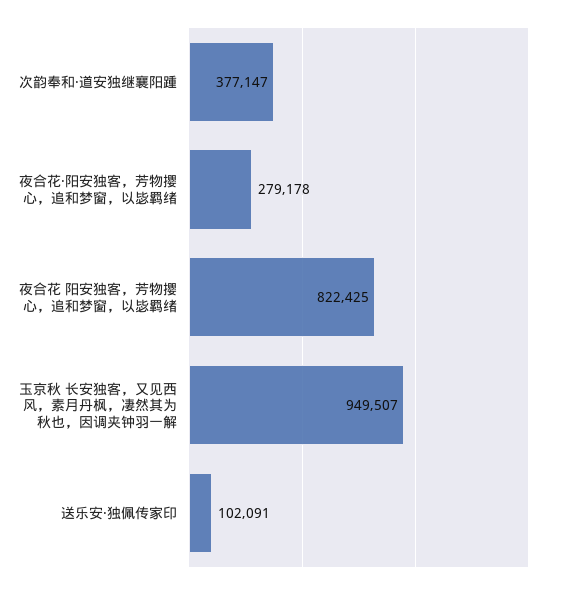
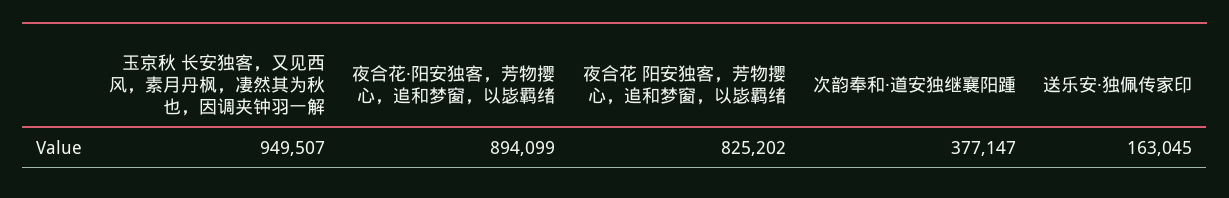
夜合花·阳安独客，芳物撄心，追和梦窗，以毖羁绪: 279178 -> 894099
夜合花 阳安独客，芳物撄心，追和梦窗，以毖羁绪: 822425 -> 825202
送乐安·独佩传家印: 102091 -> 163045

